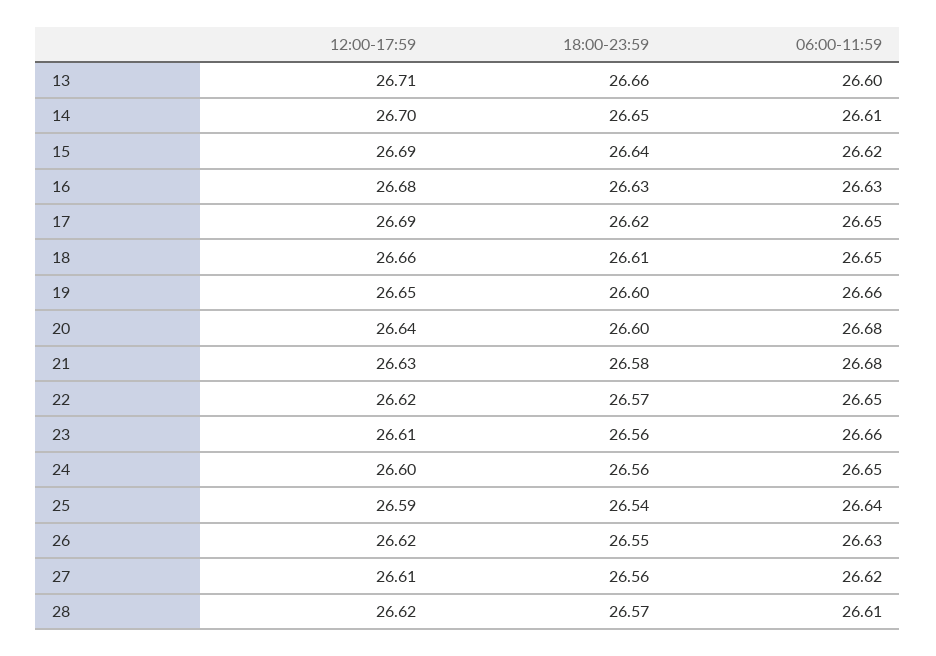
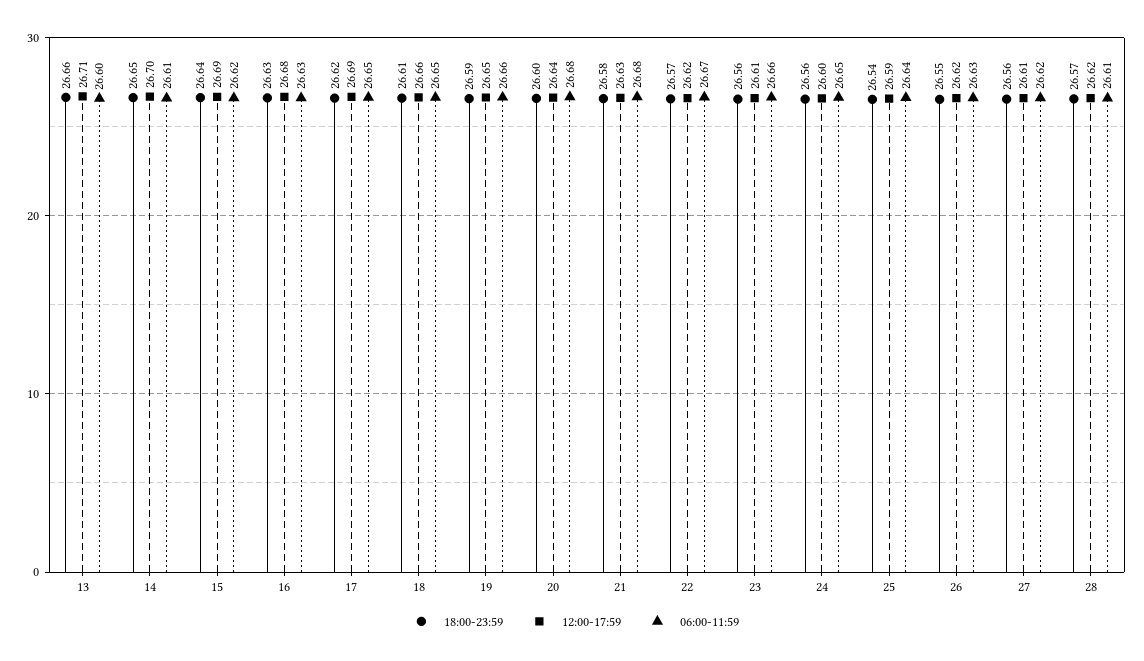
18:00-23:59, 19: 26.6 -> 26.59
06:00-11:59, 22: 26.65 -> 26.67

